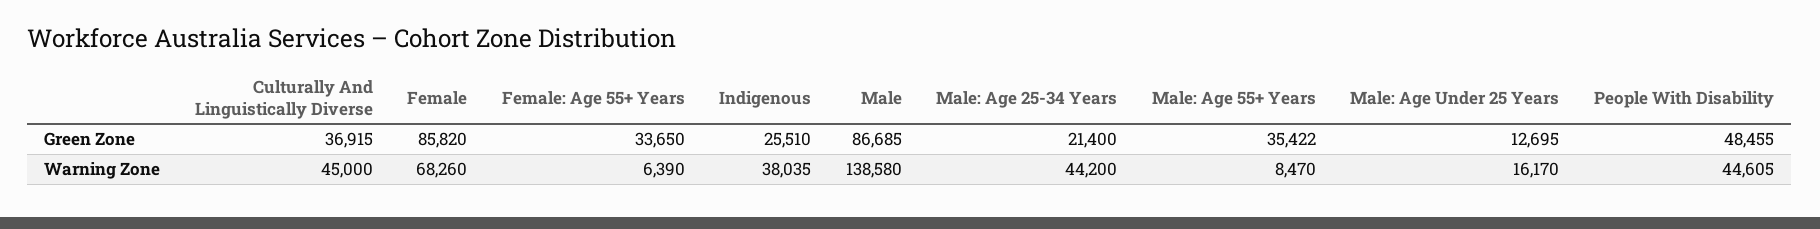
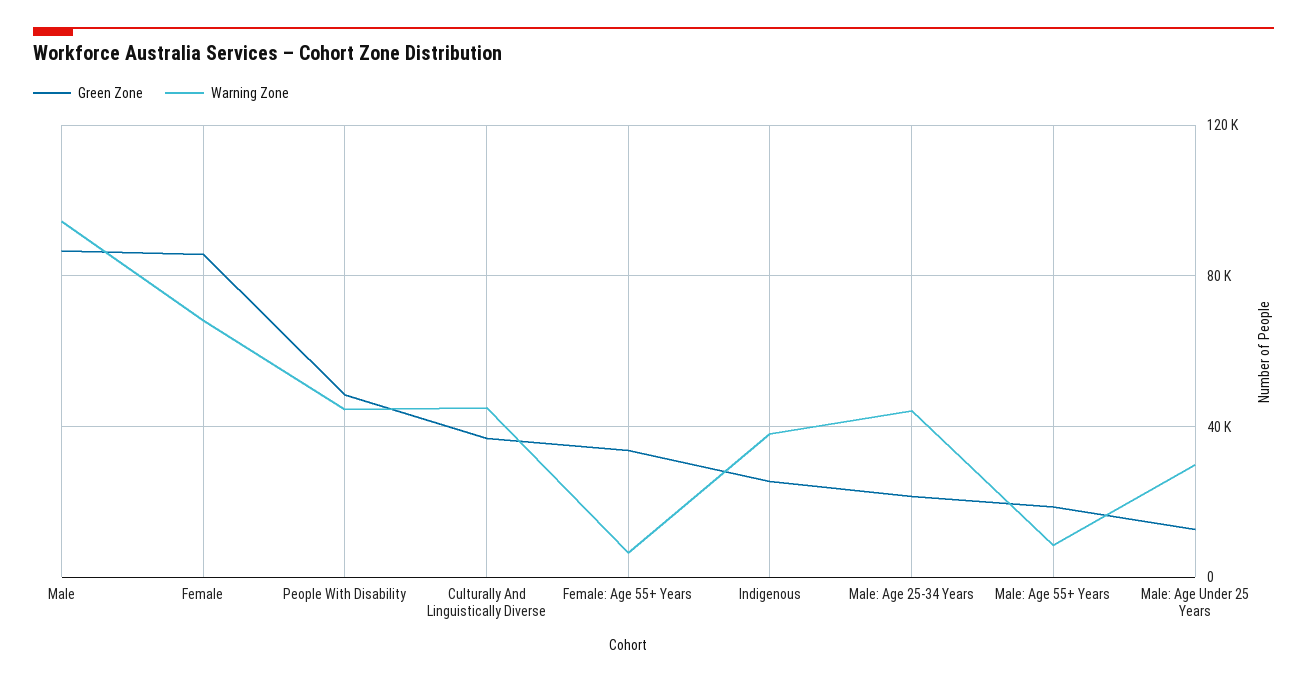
Green Zone, Male: Age 55+ Years: 35422 -> 20000
Warning Zone, Male: 138580 -> 95000
Warning Zone, Male: Age Under 25 Years: 16170 -> 30000

